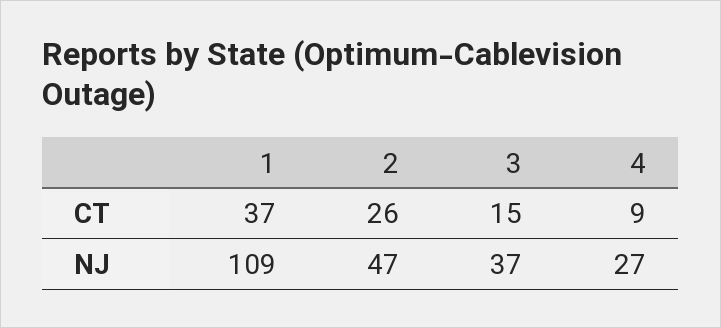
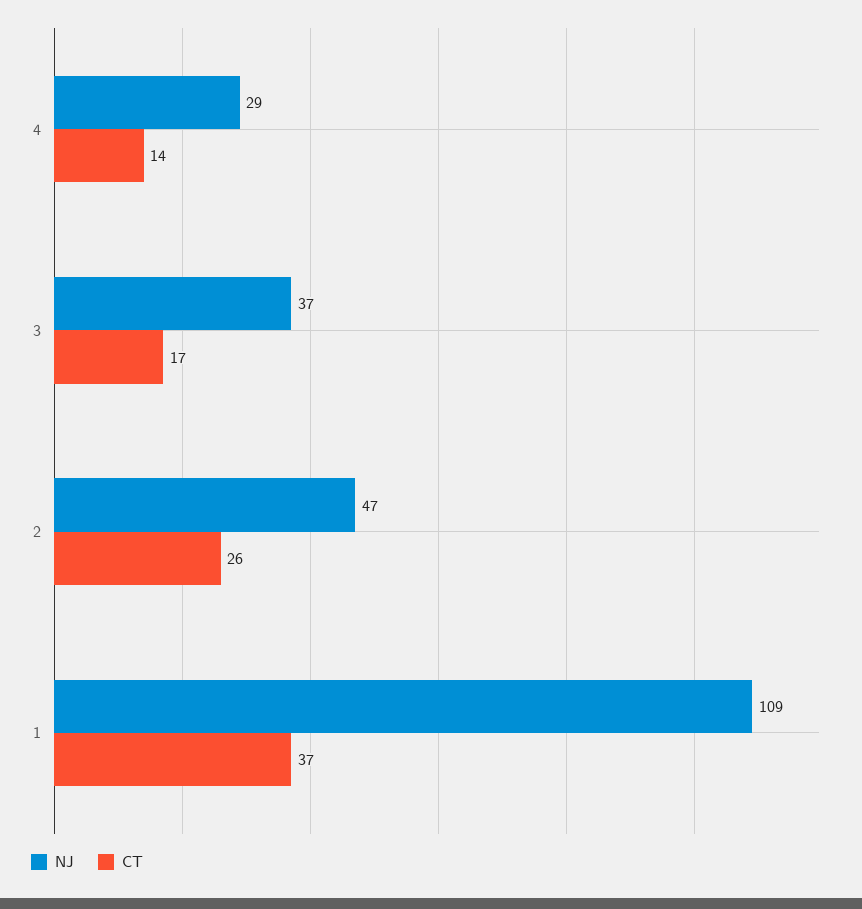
CT, 3: 15 -> 17
CT, 4: 9 -> 14
NJ, 4: 27 -> 29

